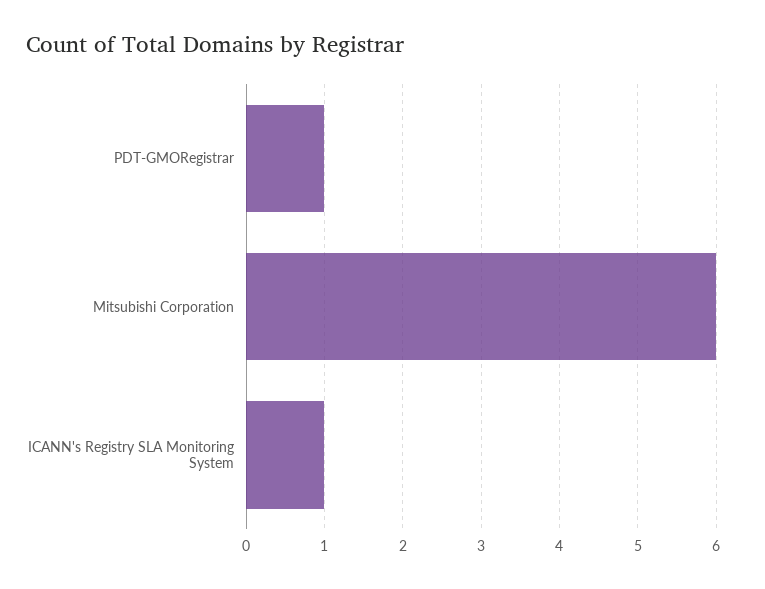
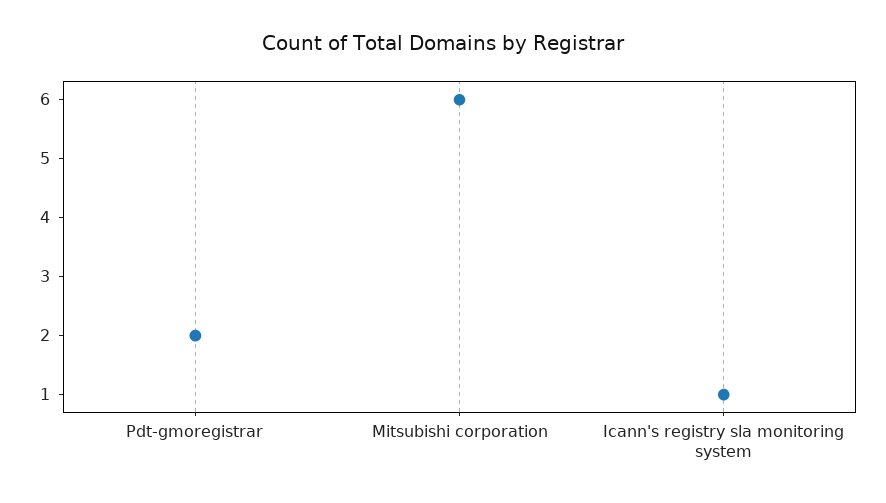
PDT-GMORegistrar: 1 -> 2

